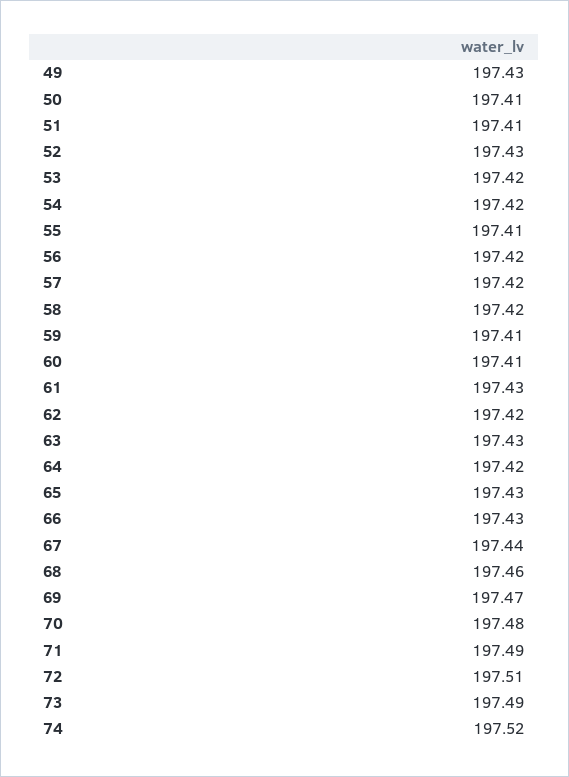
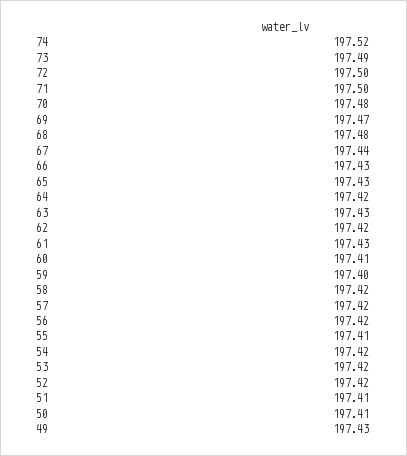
52: 197.43 -> 197.42
59: 197.41 -> 197.4
68: 197.46 -> 197.48
71: 197.49 -> 197.5
72: 197.51 -> 197.5

